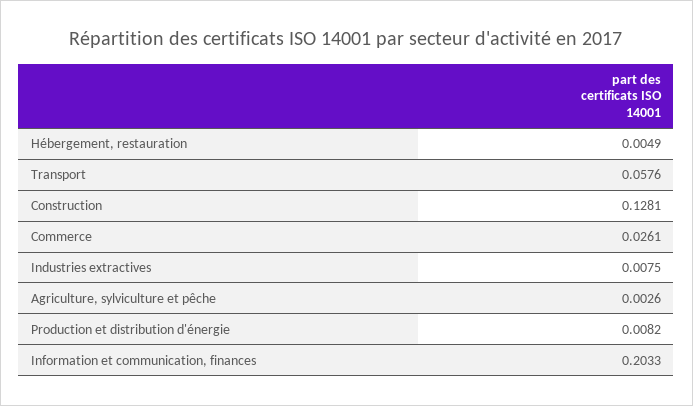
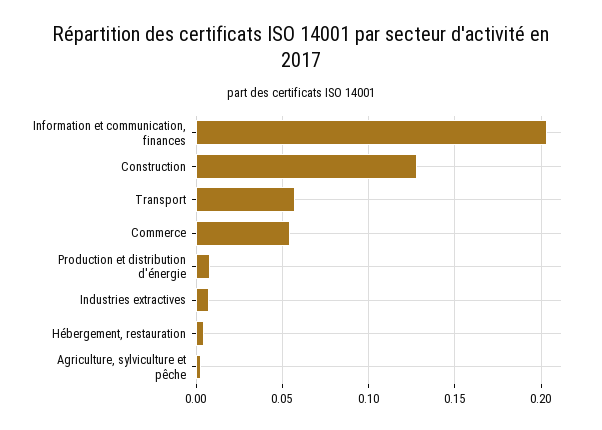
Commerce: 0.0261 -> 0.055

